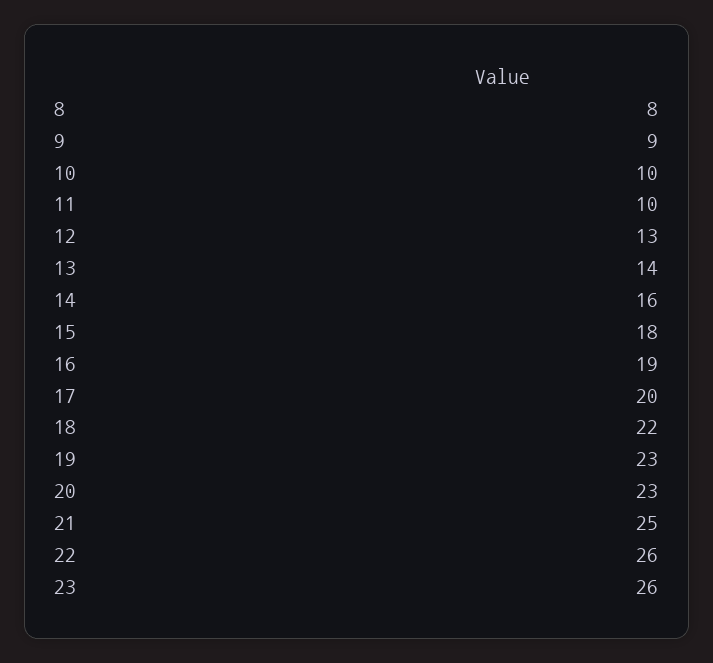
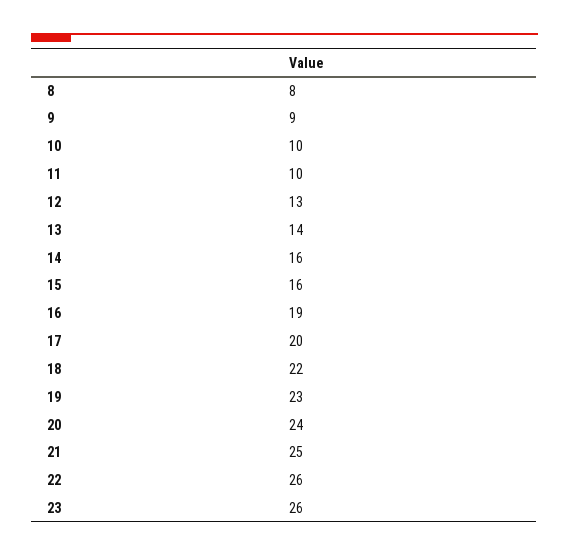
15: 18 -> 16
20: 23 -> 24

